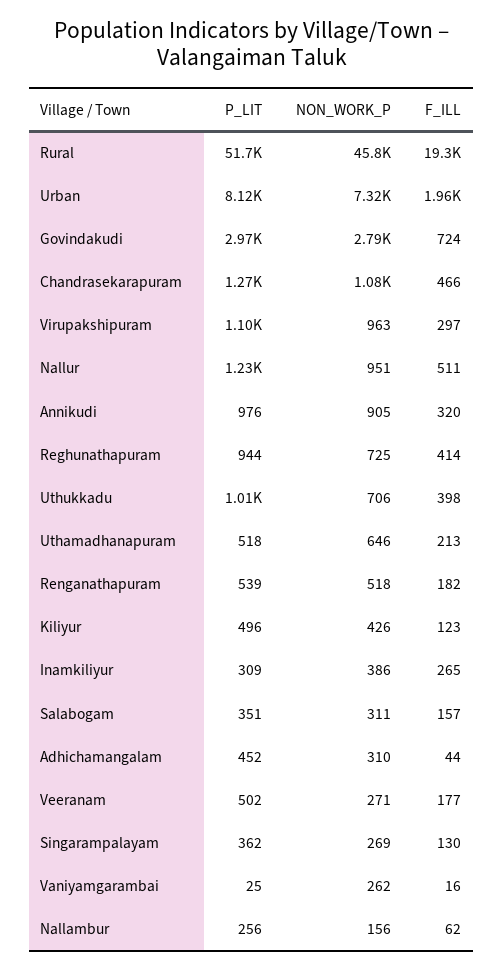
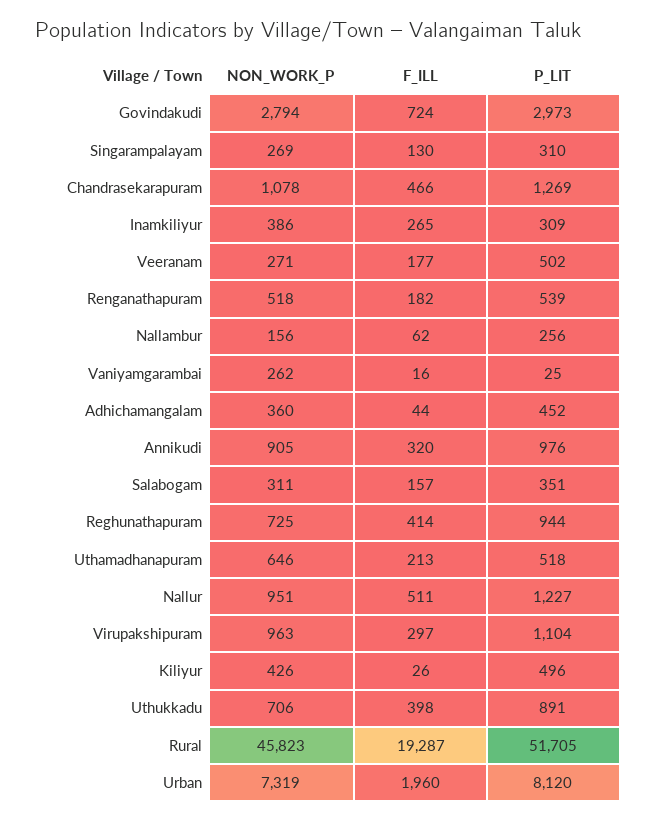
P_LIT, Uthukkadu: 1010 -> 891
F_ILL, Kiliyur: 123 -> 26
NON_WORK_P, Adhichamangalam: 310 -> 360
P_LIT, Singarampalayam: 362 -> 310

